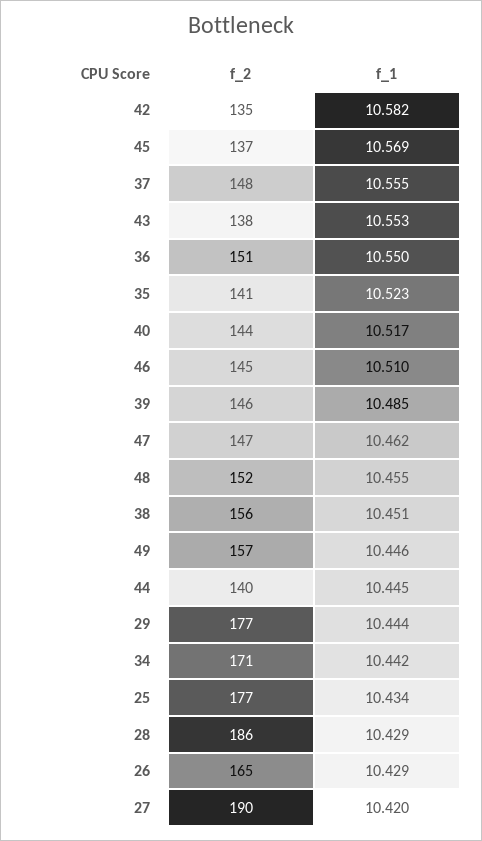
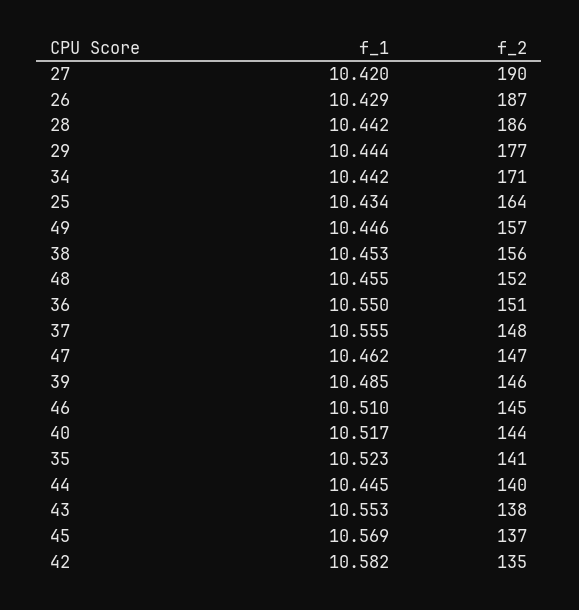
f_1, 38: 10.451 -> 10.453
f_2, 25: 177 -> 164
f_1, 28: 10.429 -> 10.442
f_2, 26: 165 -> 187

